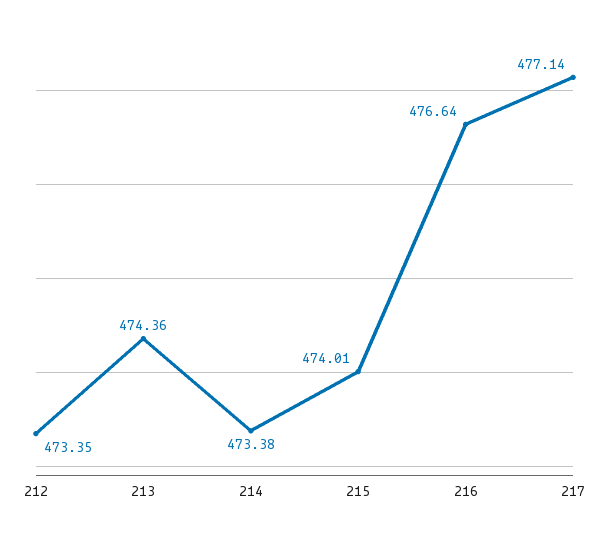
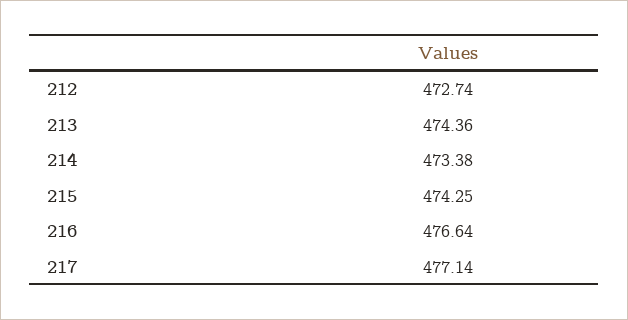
212: 473.35 -> 472.74
215: 474.01 -> 474.25

